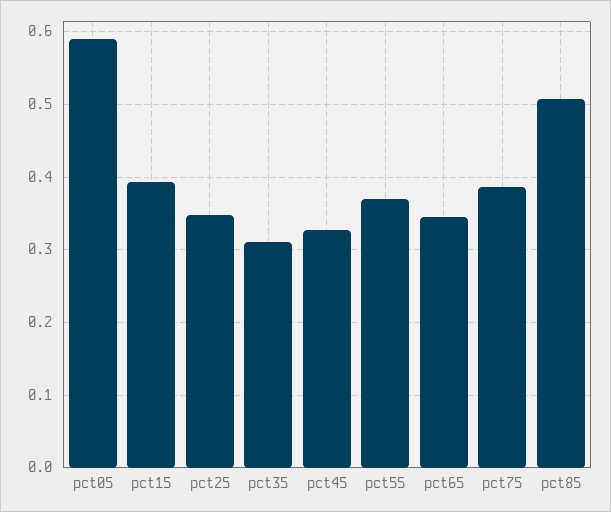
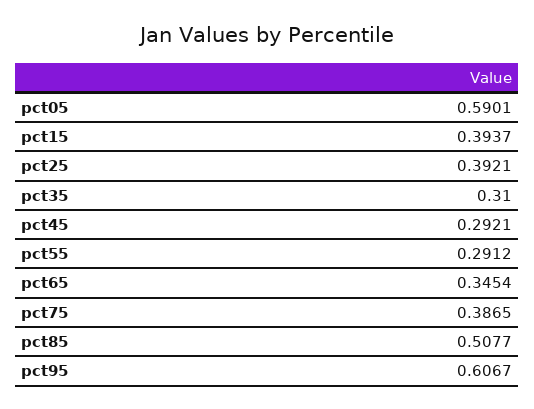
pct25: 0.35 -> 0.3921
pct45: 0.33 -> 0.2921
pct55: 0.37 -> 0.2912
pct95: none -> 0.6067

